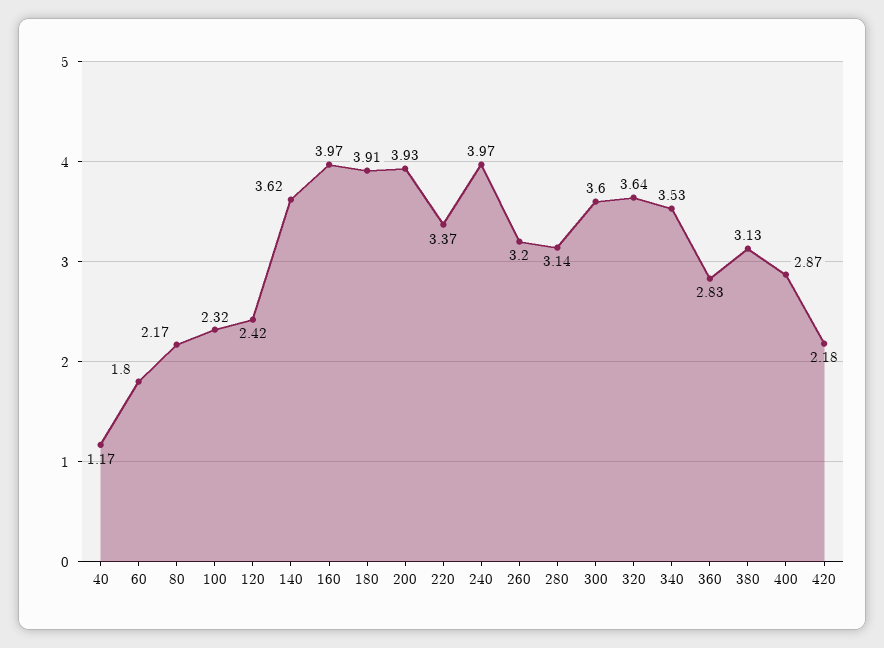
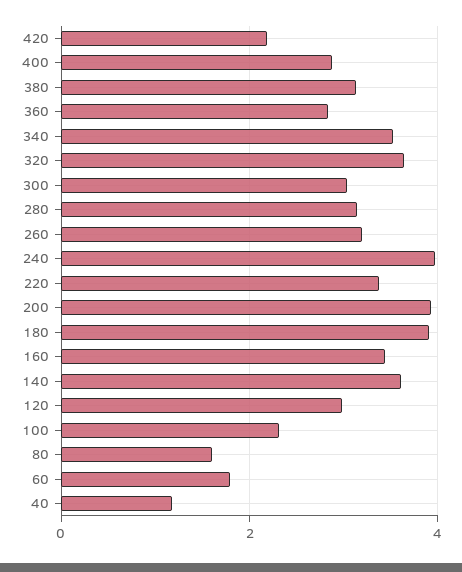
80: 2.17 -> 1.6
120: 2.42 -> 3
160: 3.97 -> 3.4
300: 3.6 -> 3

